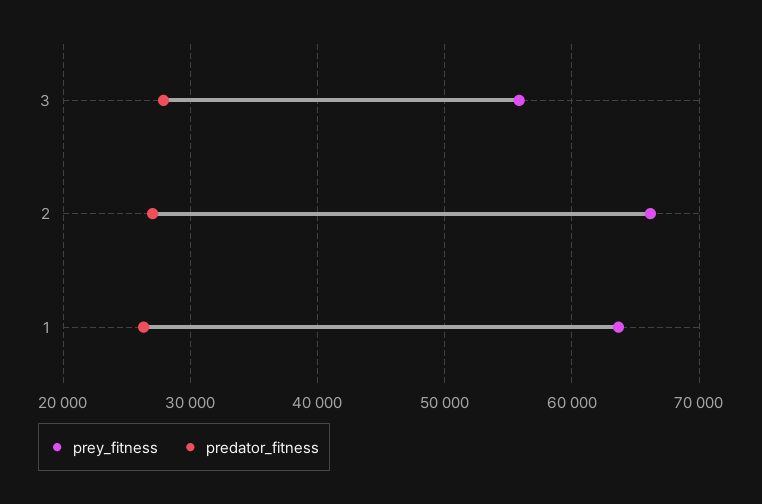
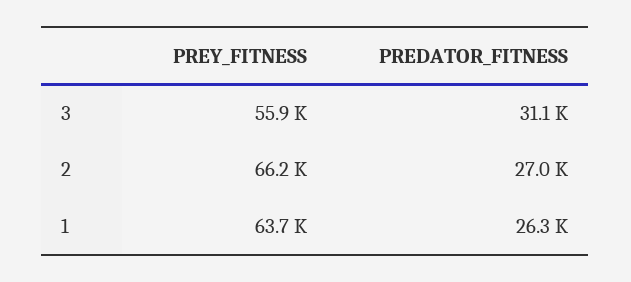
predator_fitness, 3: 28000 -> 31100

